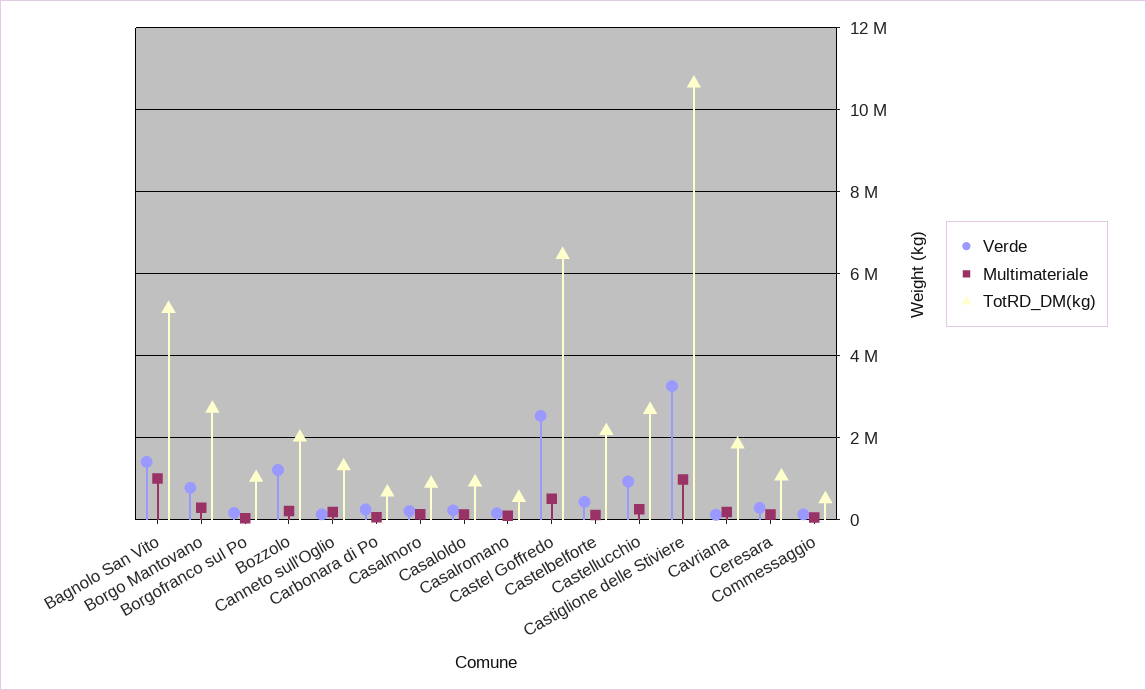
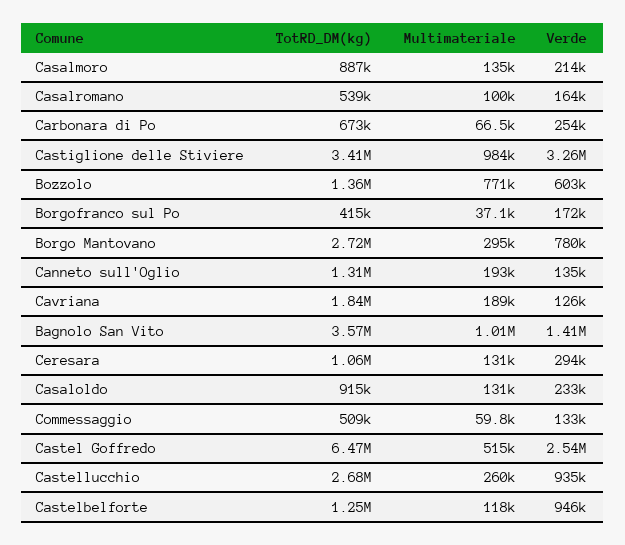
TotRD_DM(kg), Bagnolo San Vito: 5200000 -> 3570000
TotRD_DM(kg), Borgofranco sul Po: 1000000 -> 415000
Verde, Bozzolo: 1200000 -> 603000
Multimateriale, Bozzolo: 200000 -> 771000
TotRD_DM(kg), Bozzolo: 2000000 -> 1360000
Verde, Castelbelforte: 400000 -> 946000
TotRD_DM(kg), Castelbelforte: 2200000 -> 1250000
TotRD_DM(kg), Castiglione delle Stiviere: 10600000 -> 3410000

